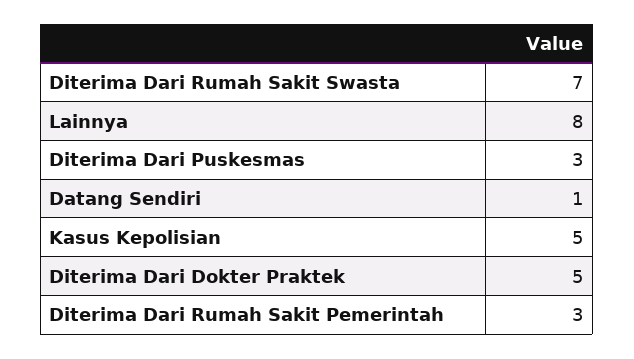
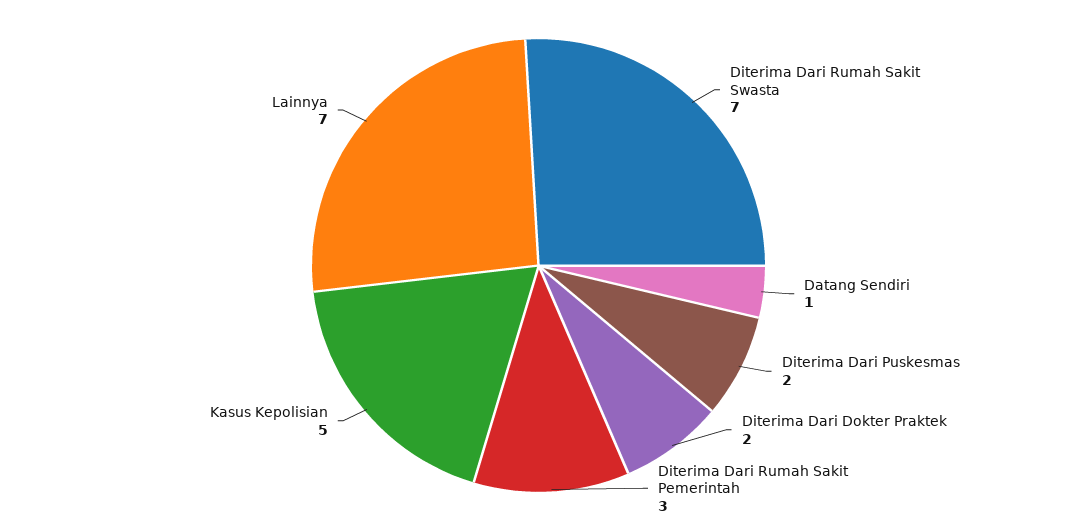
Lainnya: 8 -> 7
Diterima Dari Puskesmas: 3 -> 2
Diterima Dari Dokter Praktek: 5 -> 2

